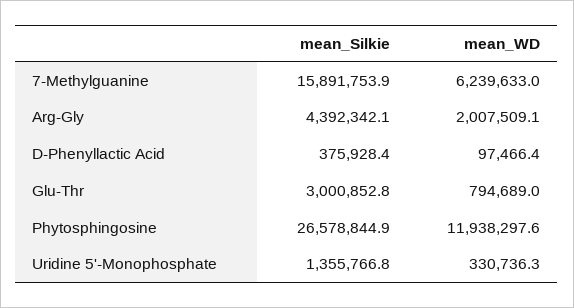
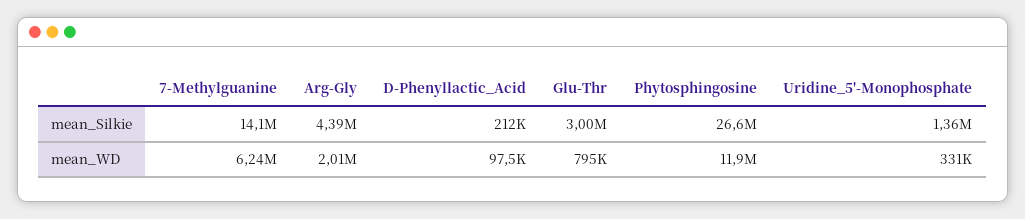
mean_Silkie, 7-Methylguanine: 15891753.9 -> 14100000
mean_Silkie, D-Phenyllactic Acid: 375928.4 -> 212000

